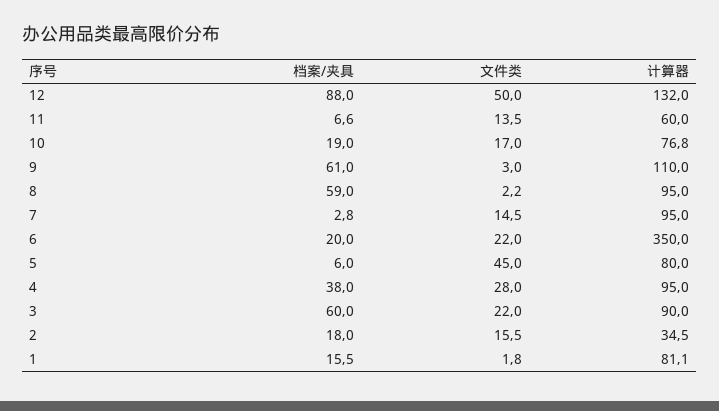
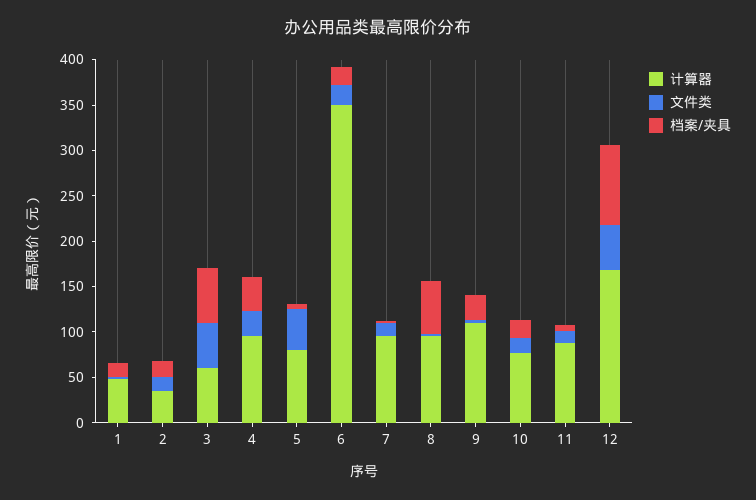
计算器, 12: 132 -> 170
计算器, 11: 60 -> 90
档案/夹具, 9: 61 -> 30
文件类, 3: 22 -> 50
计算器, 3: 90 -> 60
计算器, 1: 81.1 -> 50

